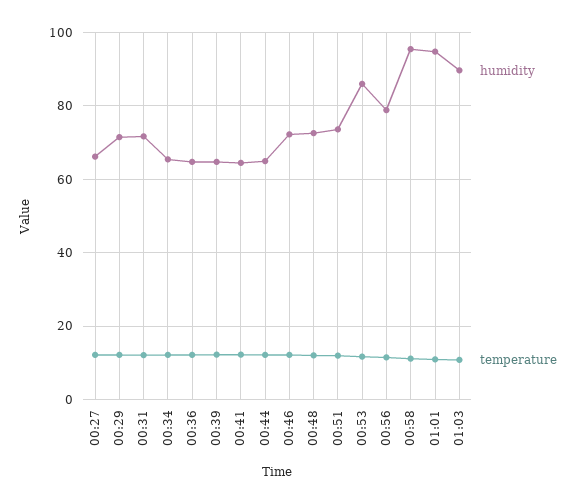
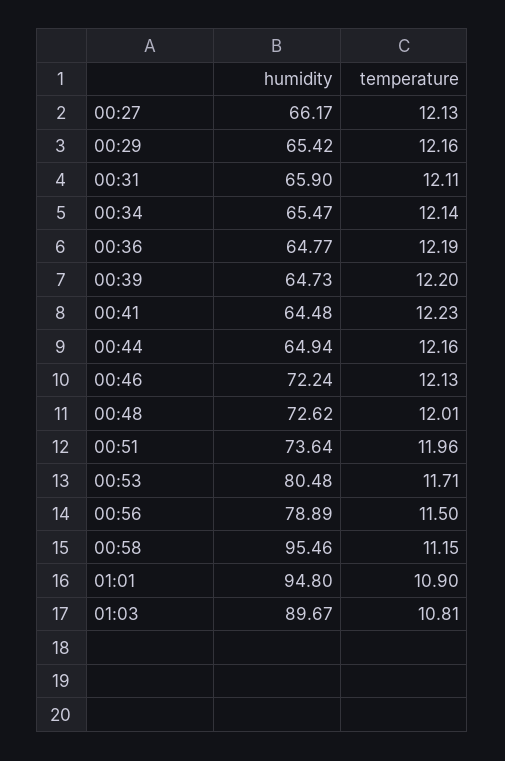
humidity, 00:29: 72 -> 65.42
humidity, 00:31: 72 -> 65.9
humidity, 00:53: 86 -> 80.48

